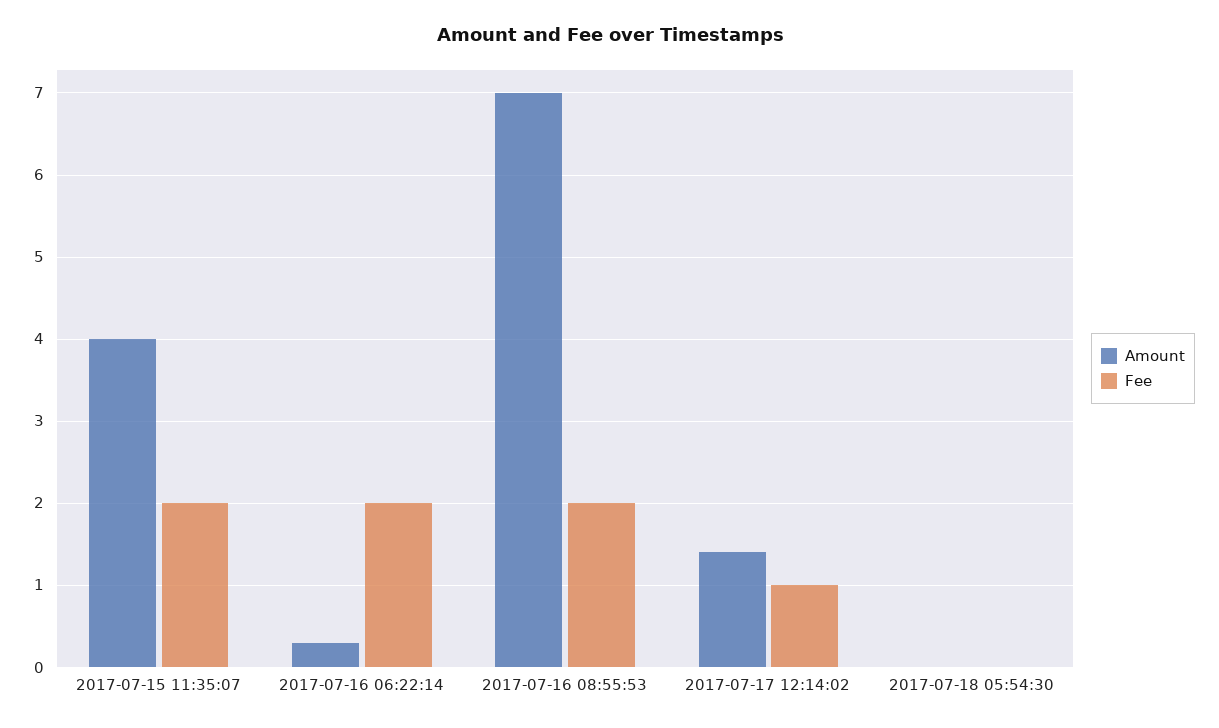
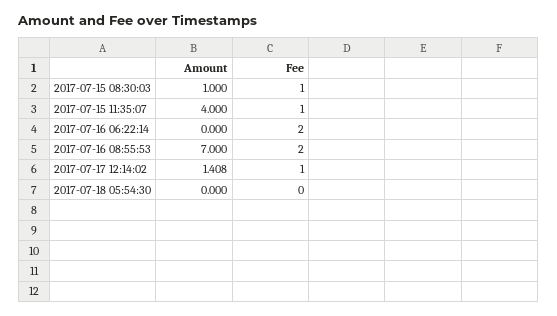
Fee, 2017-07-15 11:35:07: 2 -> 1
Amount, 2017-07-16 06:22:14: 0.3 -> 0
Amount, 2017-07-15 08:30:03: none -> 1
Fee, 2017-07-15 08:30:03: none -> 1

